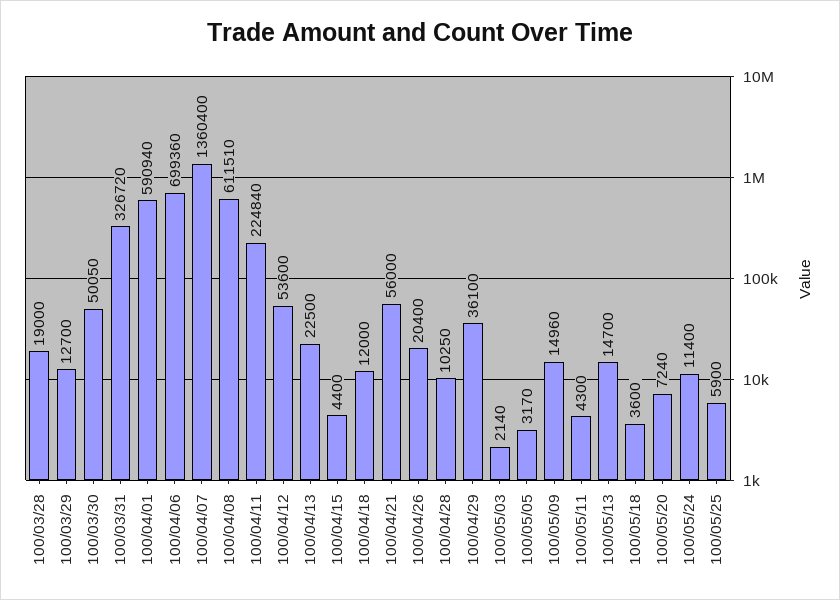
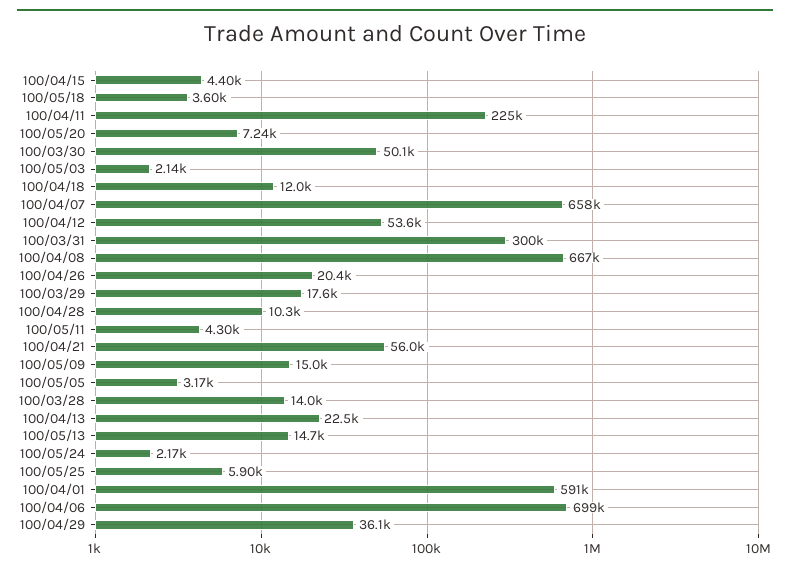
100/03/28: 19000 -> 14000
100/03/29: 12700 -> 17600
100/03/31: 326720 -> 300000
100/04/07: 1360400 -> 658000
100/04/08: 611510 -> 667000
100/05/24: 11400 -> 2170

